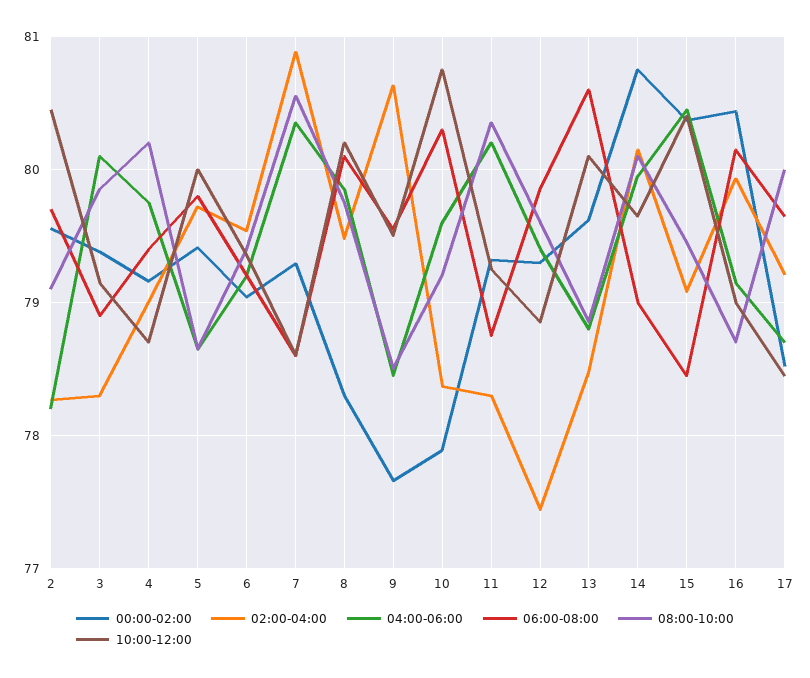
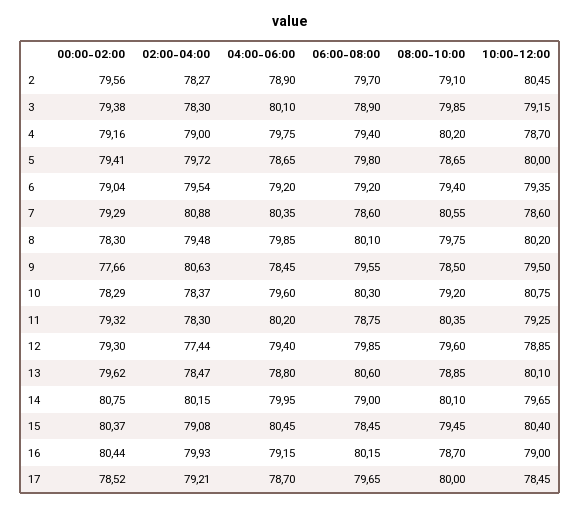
04:00-06:00, 2: 78.2 -> 78.9
00:00-02:00, 10: 77.9 -> 78.29

